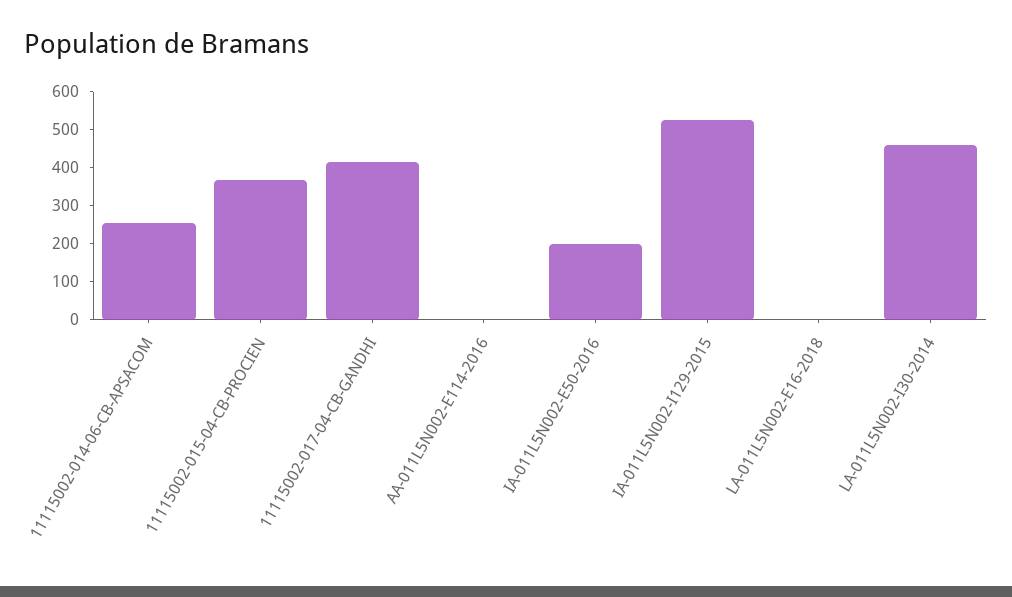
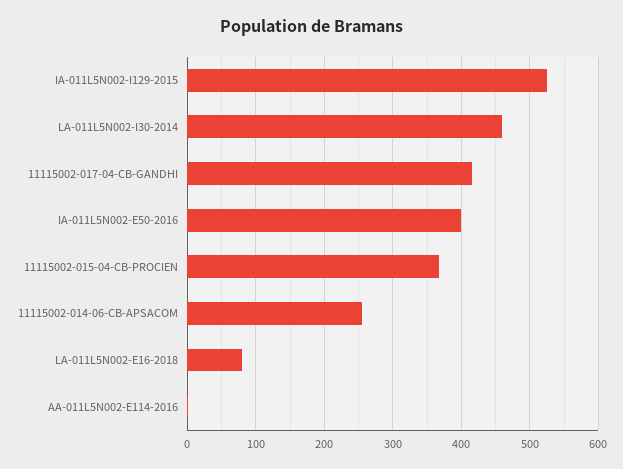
IA-011L5N002-E50-2016: 200 -> 400
LA-011L5N002-E16-2018: 0 -> 80

